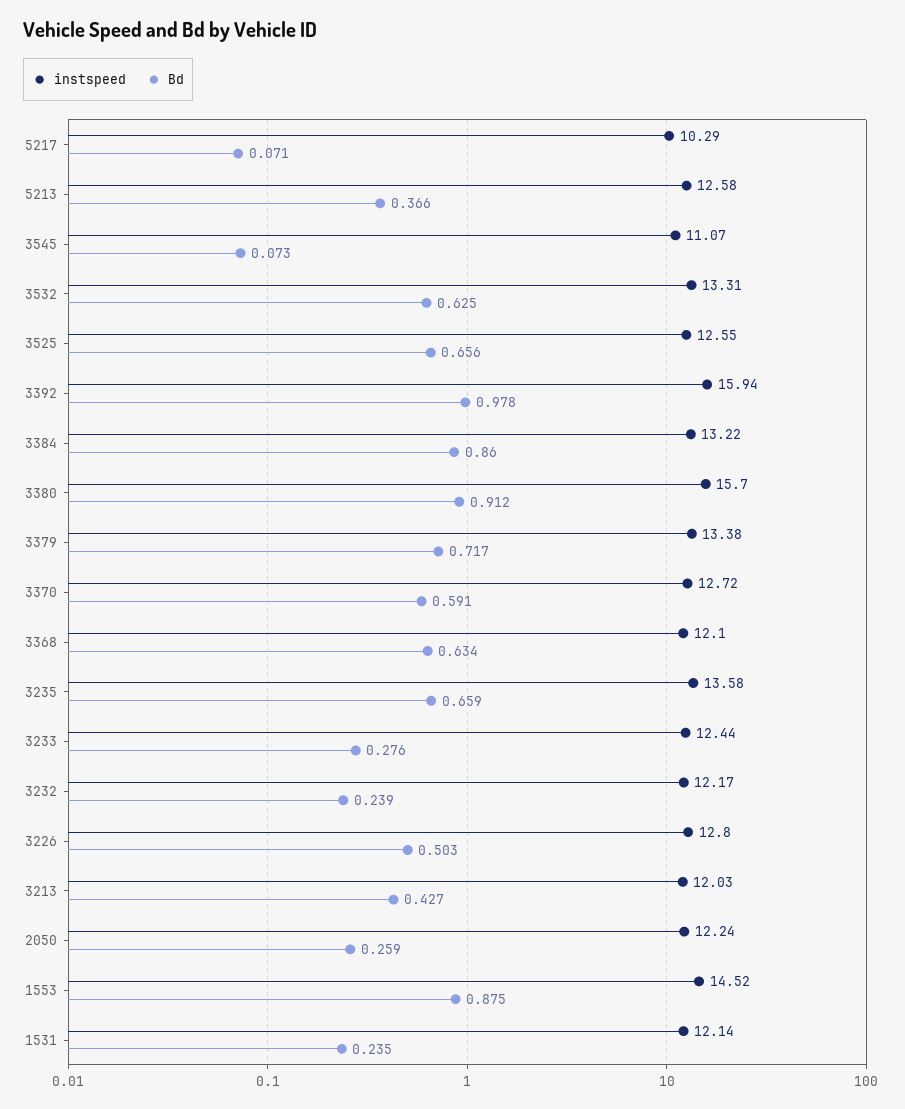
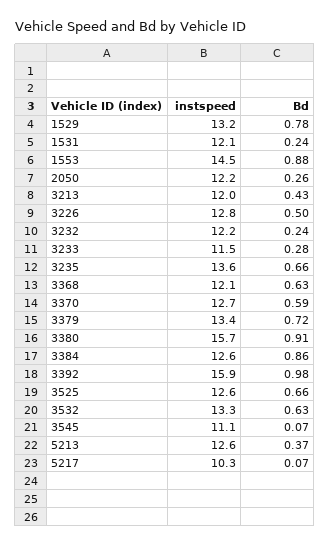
instspeed, 3384: 13.22 -> 12.6
instspeed, 3233: 12.44 -> 11.5
instspeed, 1529: none -> 13.2
Bd, 1529: none -> 0.78

